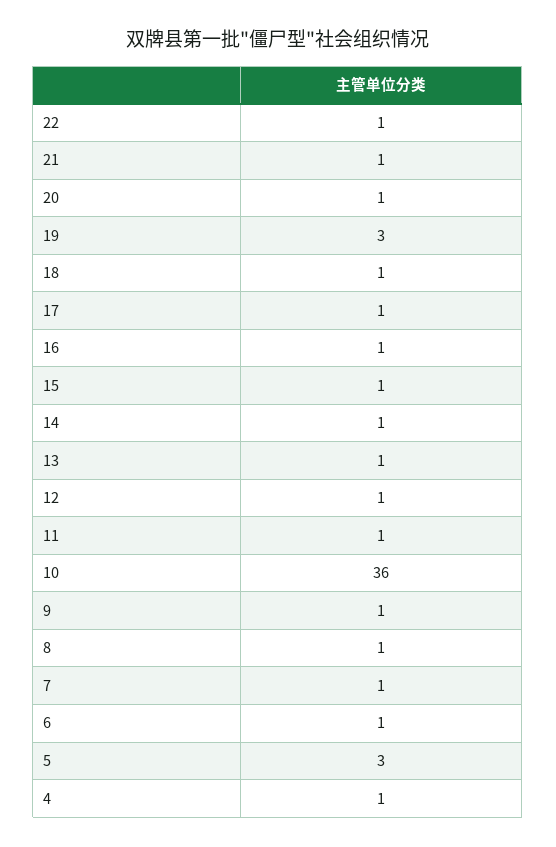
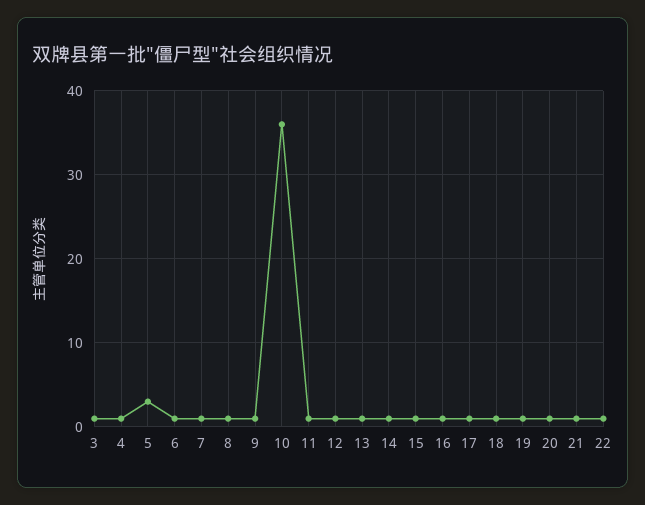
19: 3 -> 1
3: none -> 1

